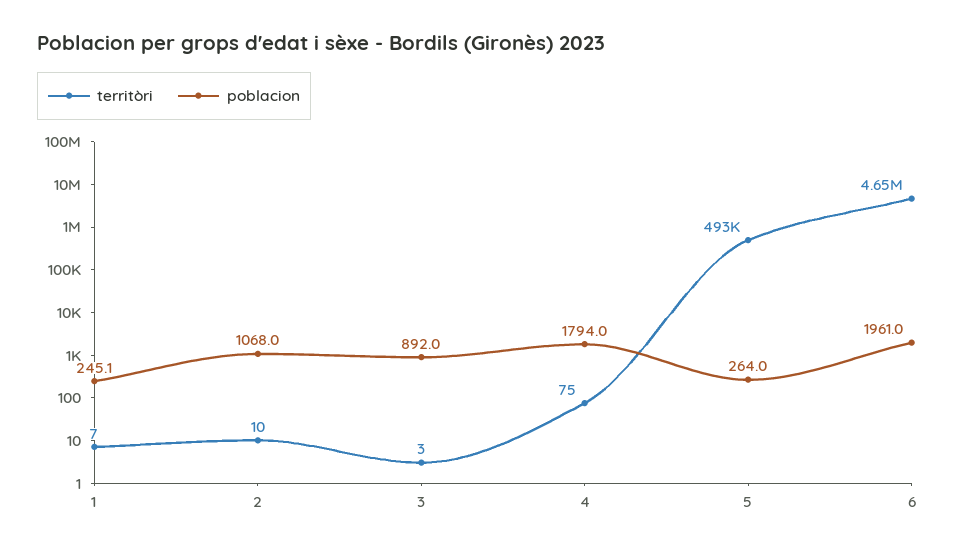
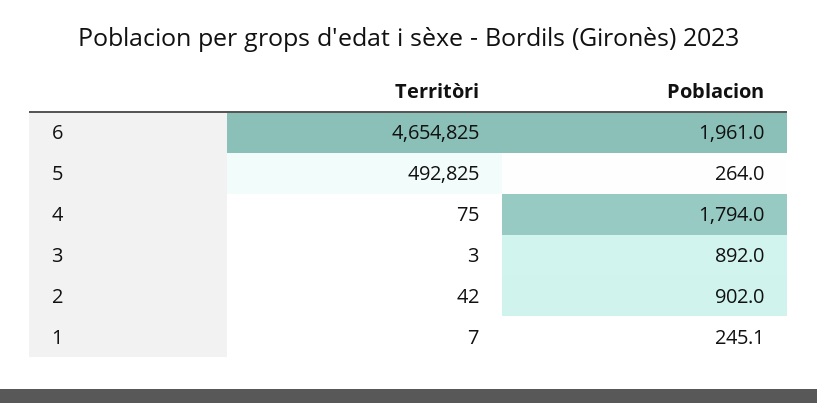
territòri, 2: 10 -> 42
poblacion, 2: 1068 -> 902

